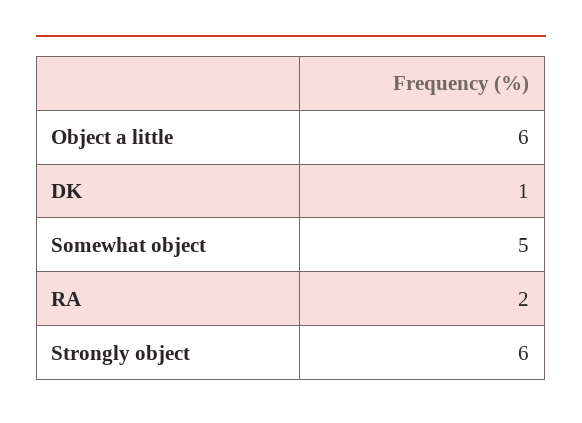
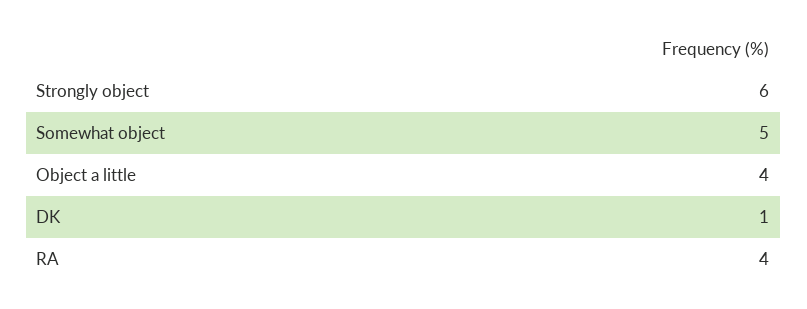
Object a little: 6 -> 4
RA: 2 -> 4

